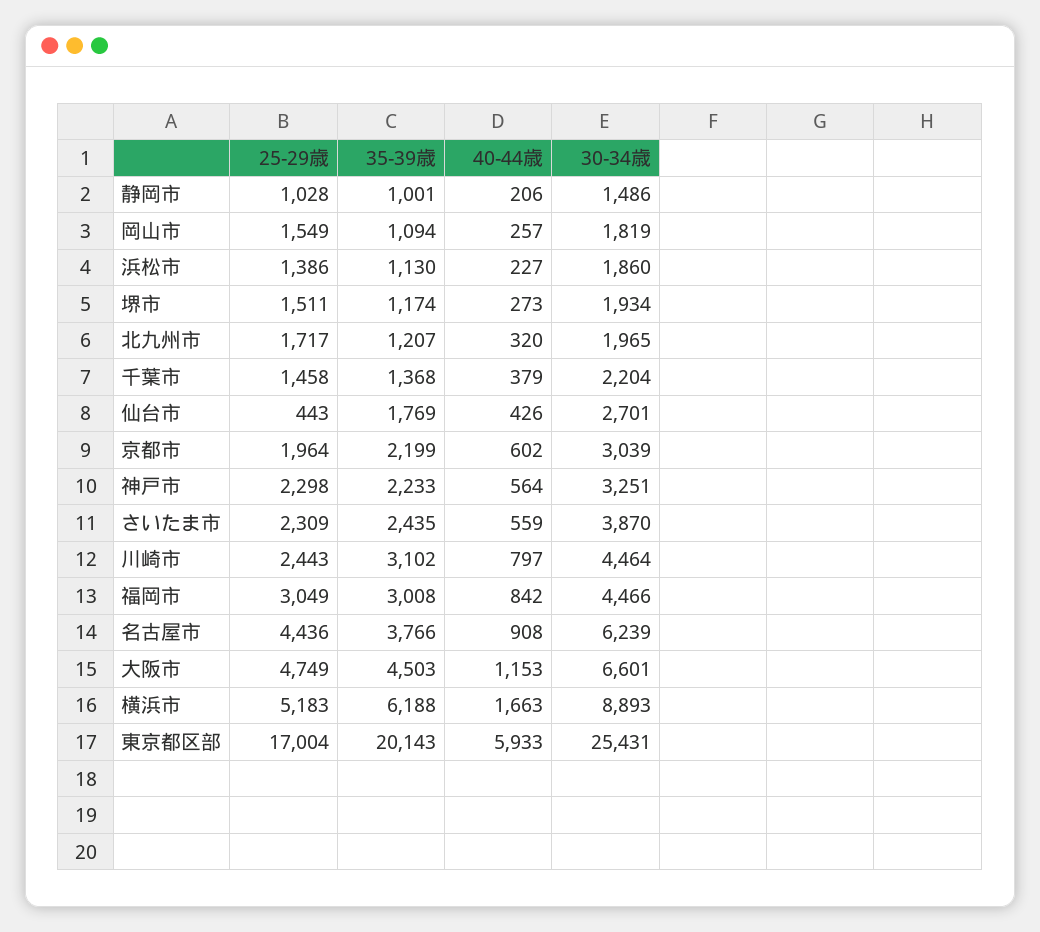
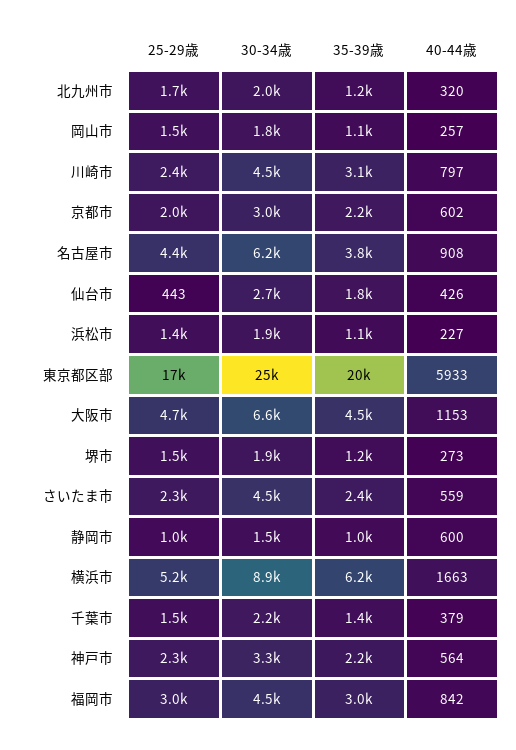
40-44歳, 静岡市: 206 -> 600
30-34歳, さいたま市: 3870 -> 4500

